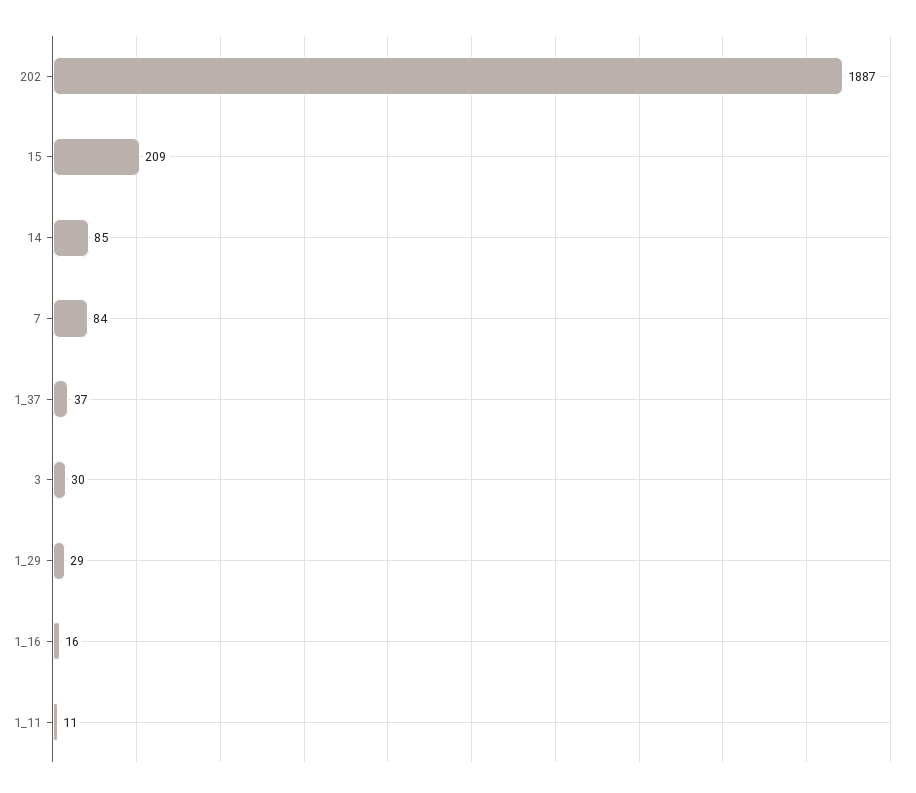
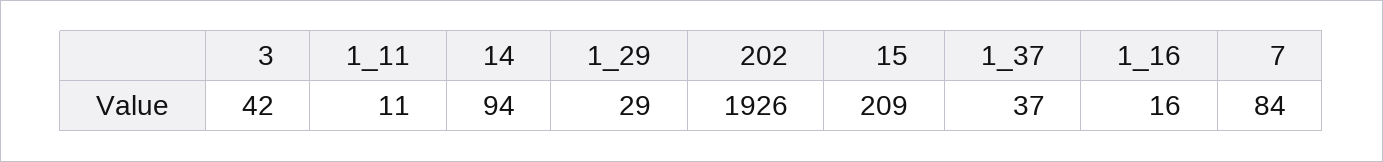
202: 1887 -> 1926
14: 85 -> 94
3: 30 -> 42

